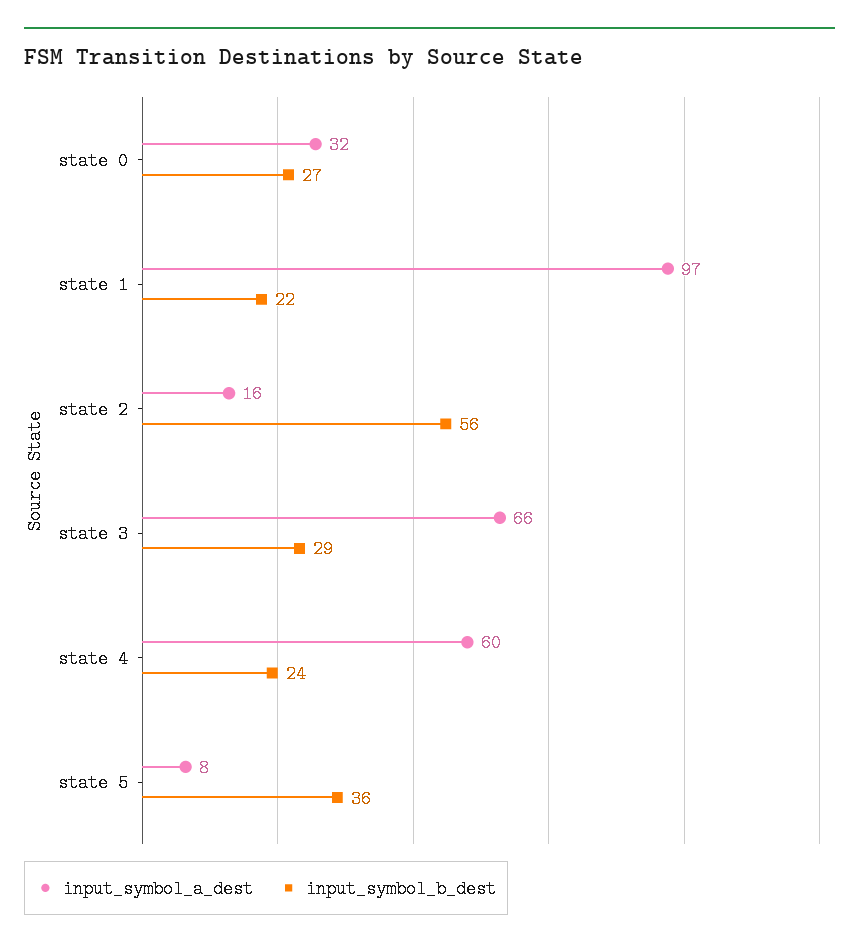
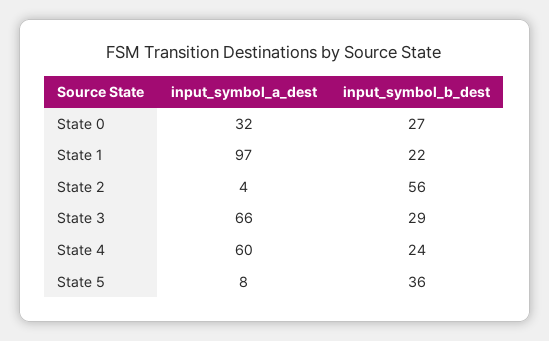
input_symbol_a_dest, state 2: 16 -> 4

